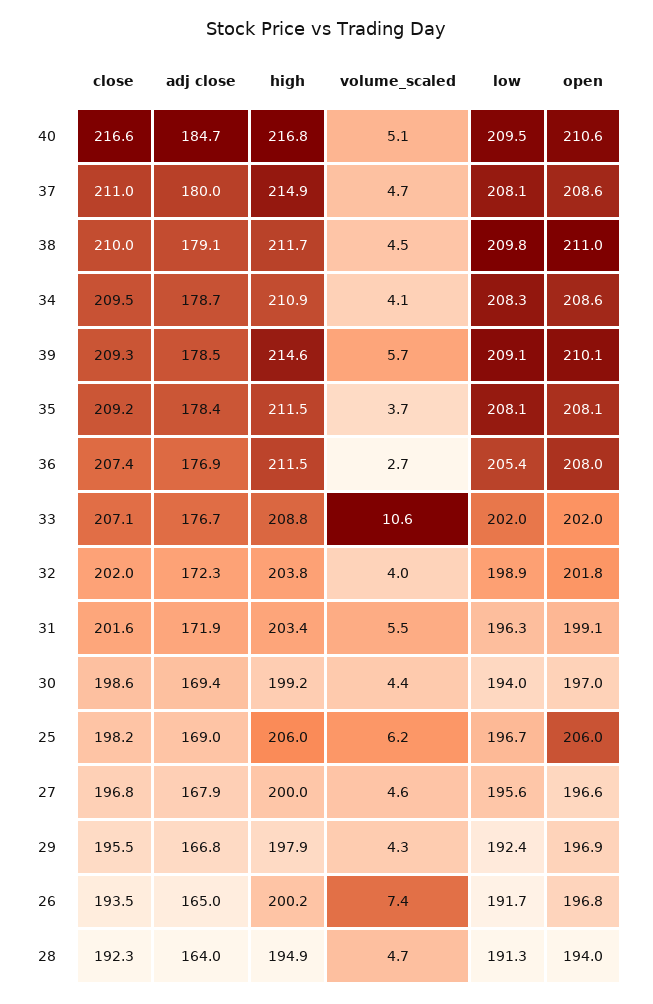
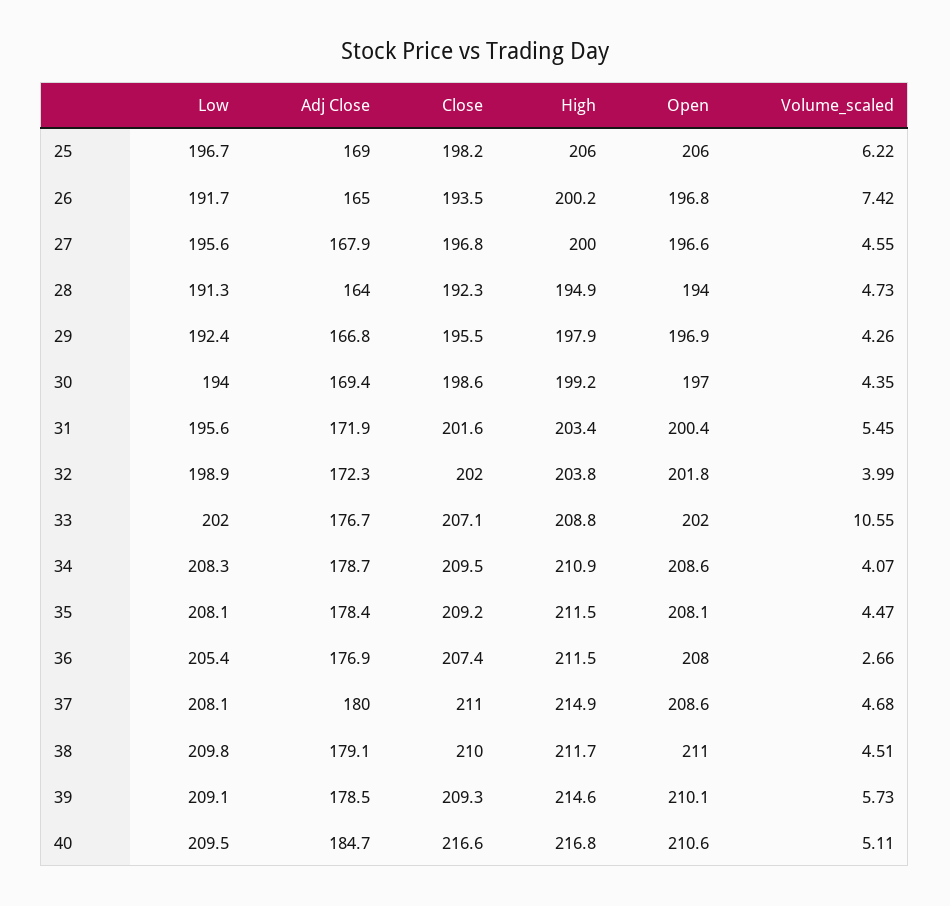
volume_scaled, 35: 3.7 -> 4.47
low, 31: 196.3 -> 195.6
open, 31: 199.1 -> 200.4

